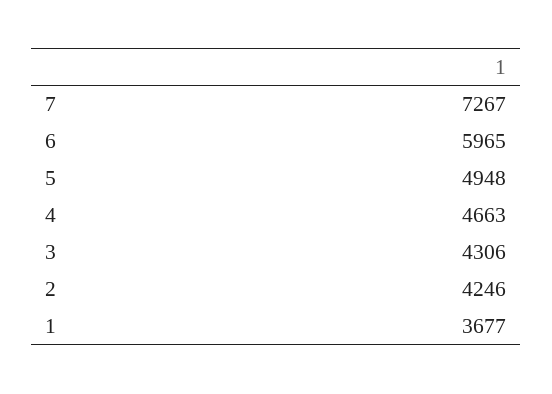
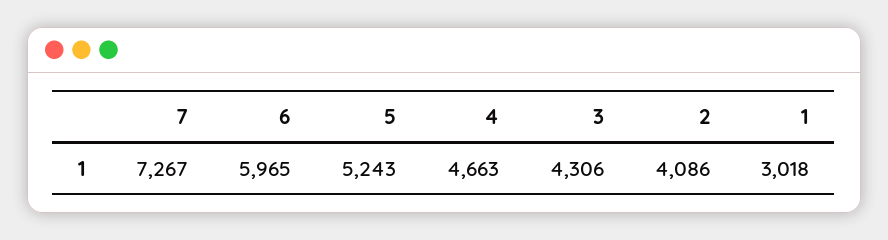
5: 4948 -> 5243
2: 4246 -> 4086
1: 3677 -> 3018

